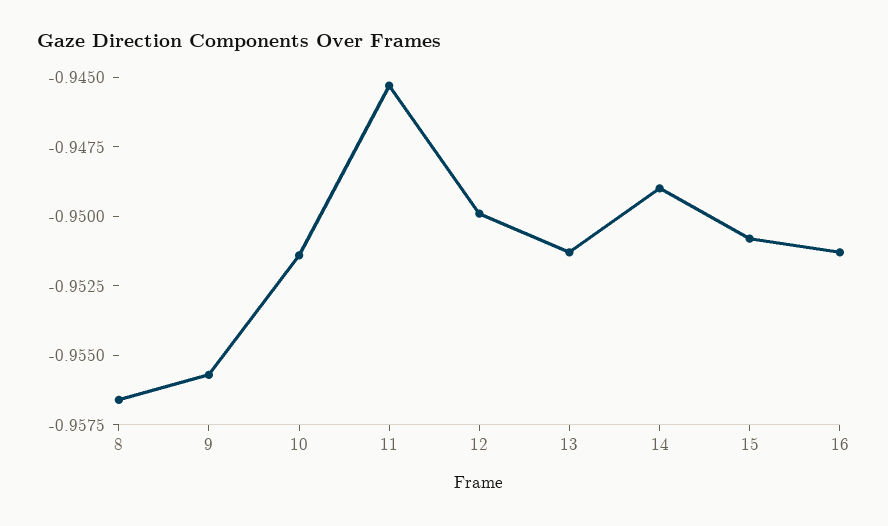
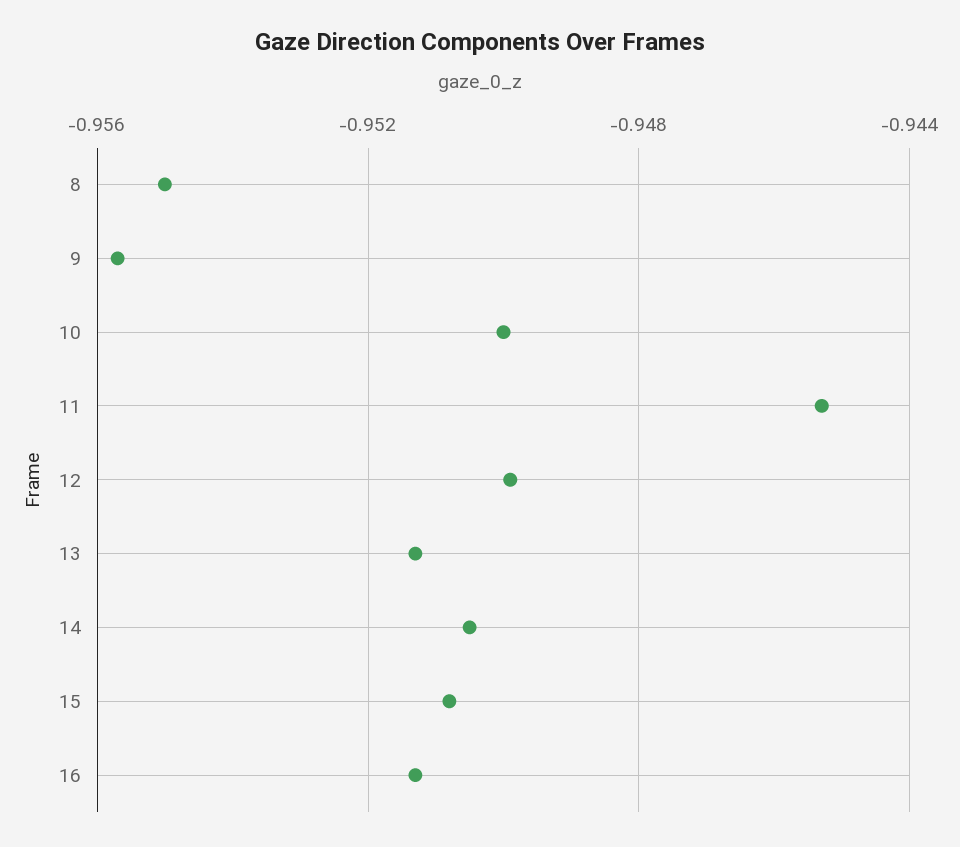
8: -0.9565 -> -0.955
10: -0.9515 -> -0.95
14: -0.949 -> -0.9505

